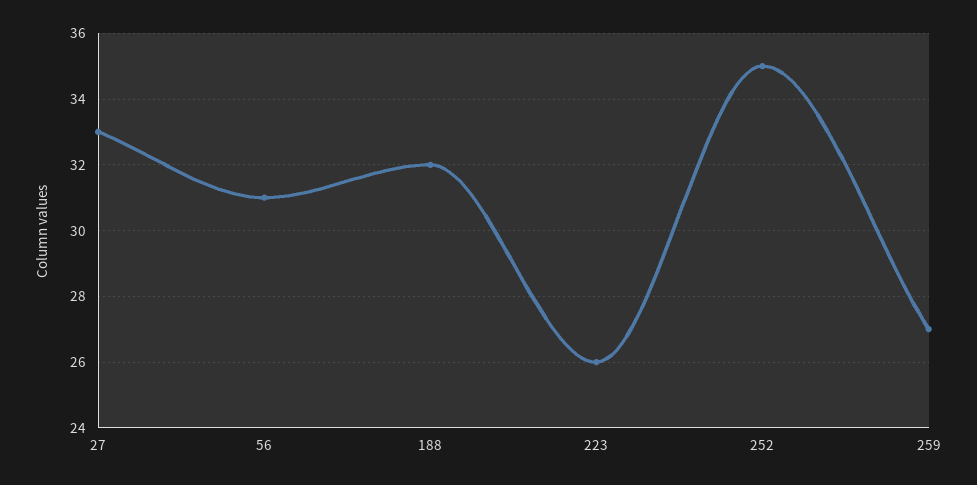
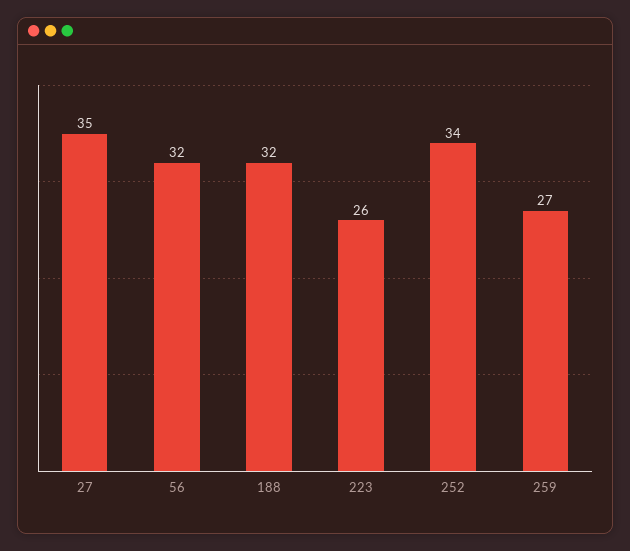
27: 33 -> 35
56: 31 -> 32
252: 35 -> 34

